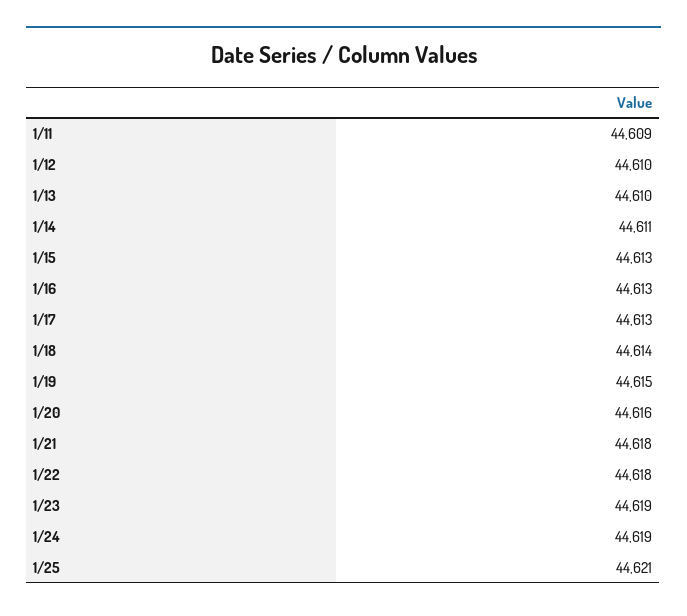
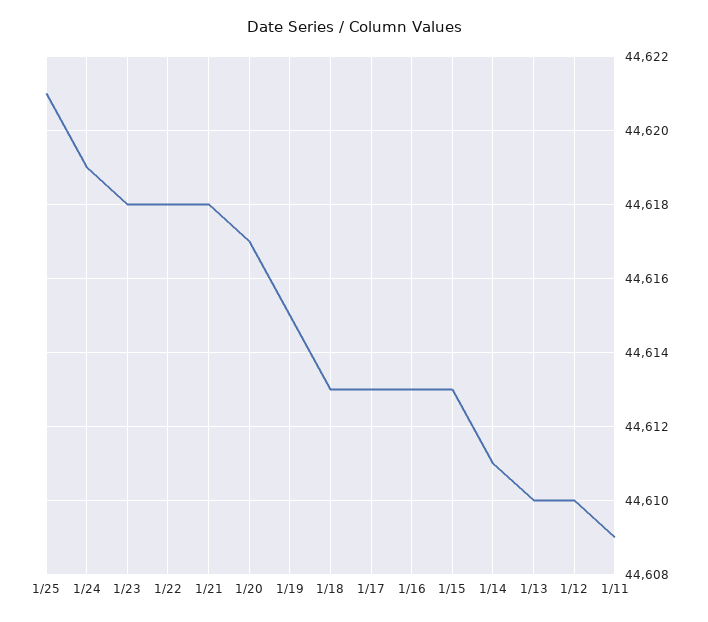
1/18: 44614 -> 44613
1/20: 44616 -> 44617
1/23: 44619 -> 44618

